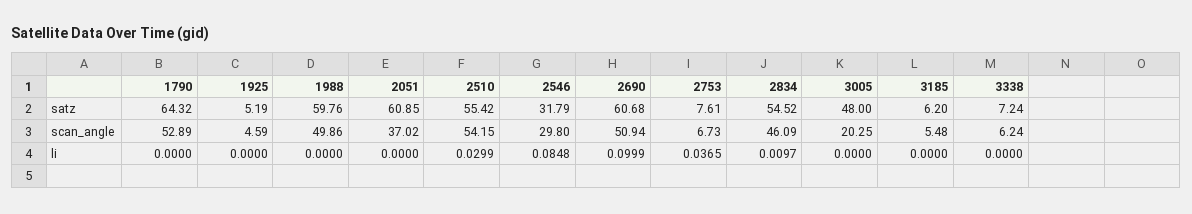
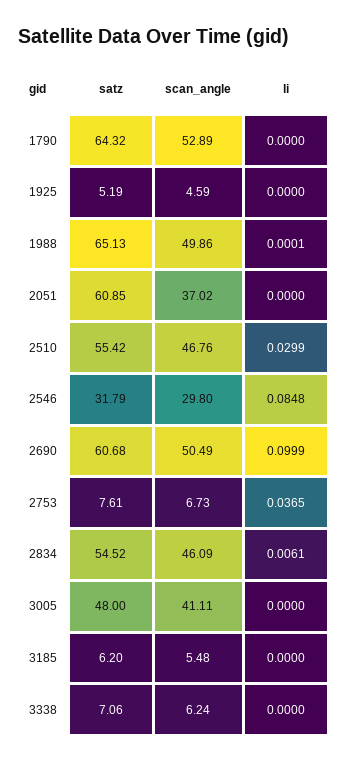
1988, satz: 59.76 -> 65.13
3338, satz: 7.24 -> 7.06
2510, scan_angle: 54.15 -> 46.76
2690, scan_angle: 50.94 -> 50.49
3005, scan_angle: 20.25 -> 41.11
1988, li: 0 -> 0.0001
2834, li: 0.0097 -> 0.0061

